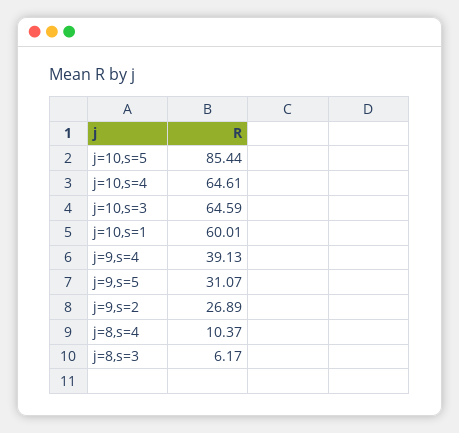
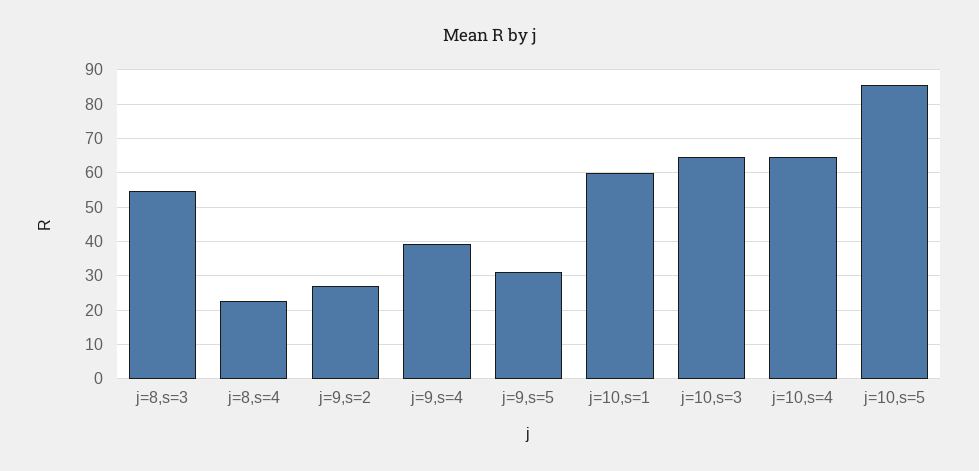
j=8,s=4: 10.37 -> 22
j=8,s=3: 6.17 -> 54

